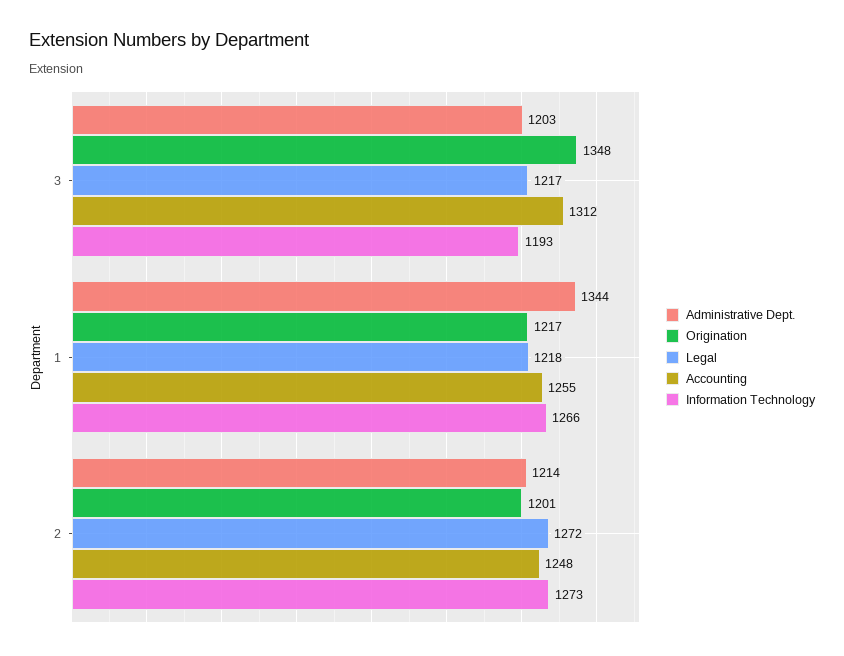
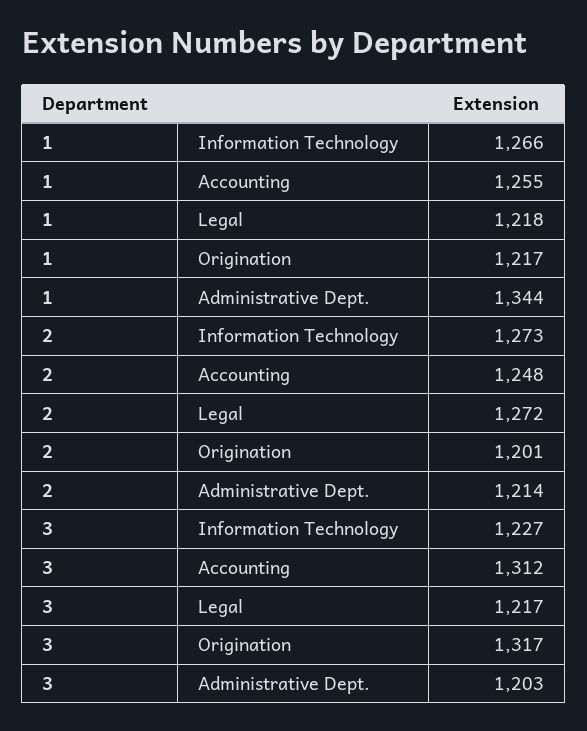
Origination, 3: 1348 -> 1317
Information Technology, 3: 1193 -> 1227

